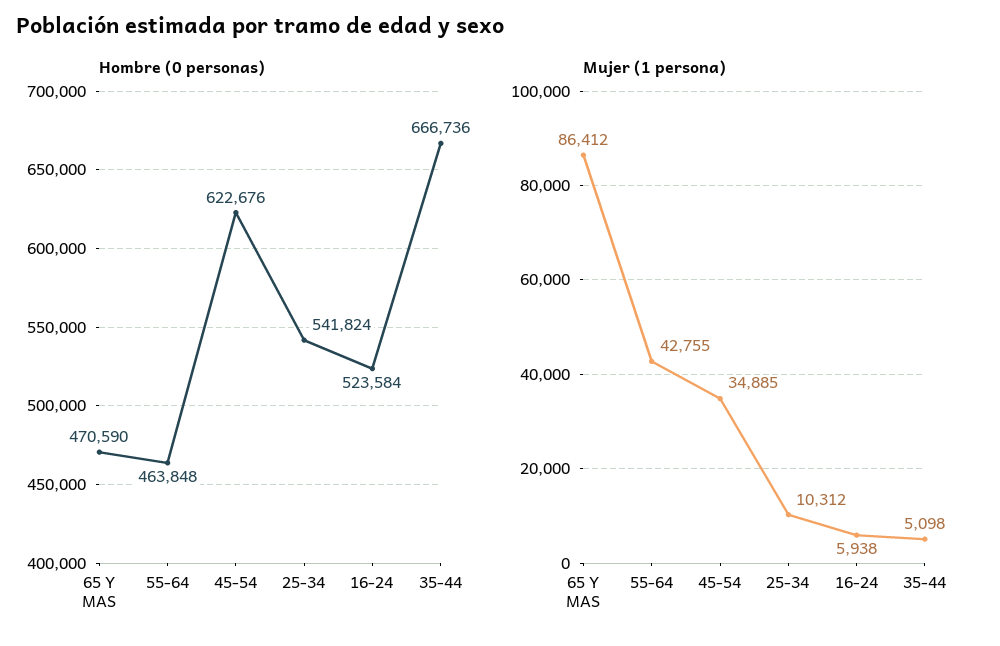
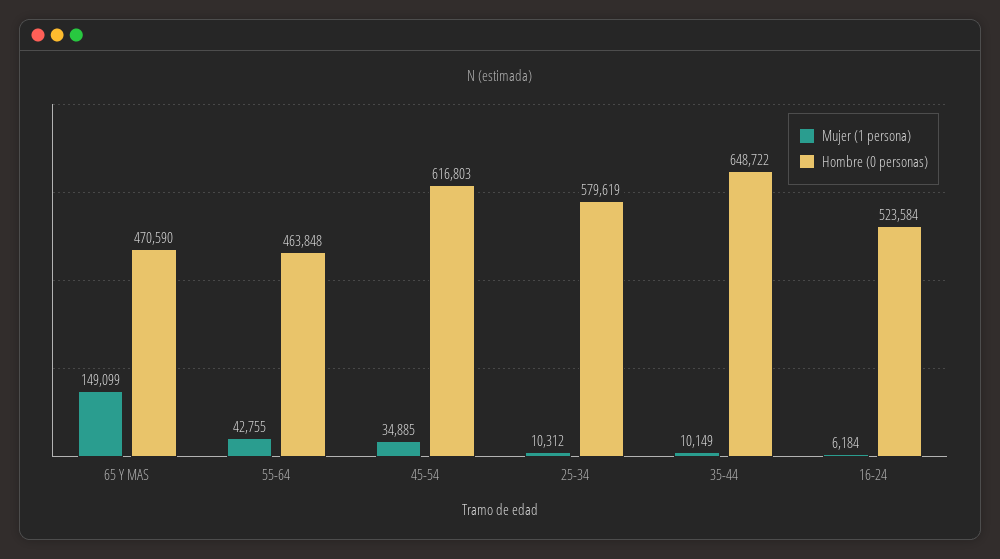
Hombre (0 personas), 45-54: 622676 -> 616803
Hombre (0 personas), 25-34: 541824 -> 579619
Hombre (0 personas), 35-44: 666736 -> 648722
Mujer (1 persona), 65 Y MAS: 86412 -> 149099
Mujer (1 persona), 16-24: 5938 -> 6184
Mujer (1 persona), 35-44: 5098 -> 10149

